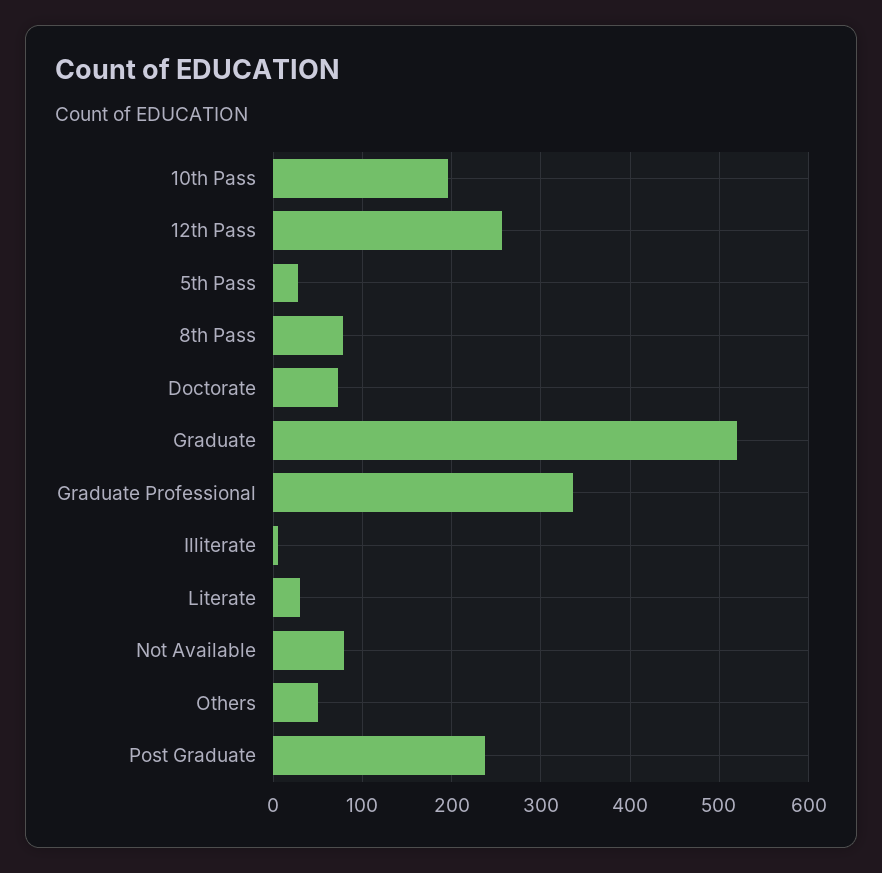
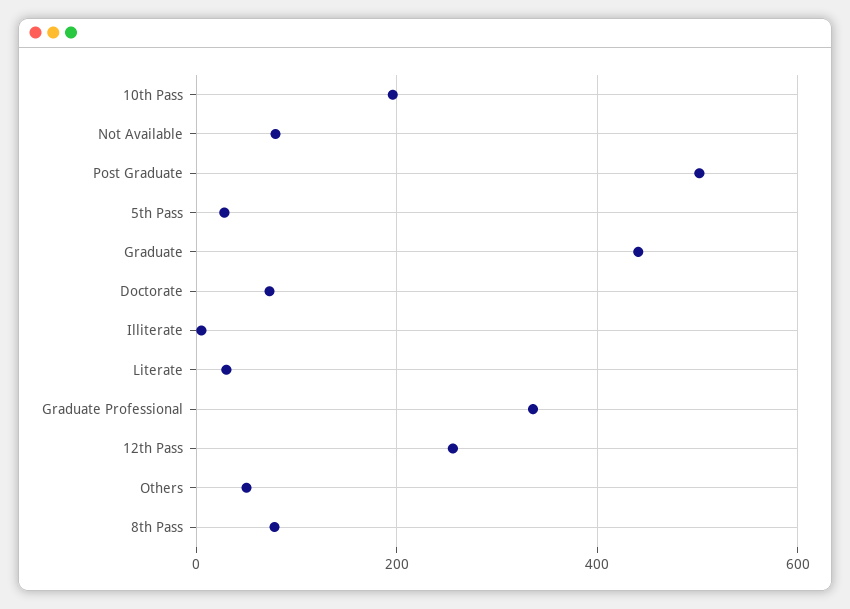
Graduate: 520 -> 440
Post Graduate: 240 -> 500

